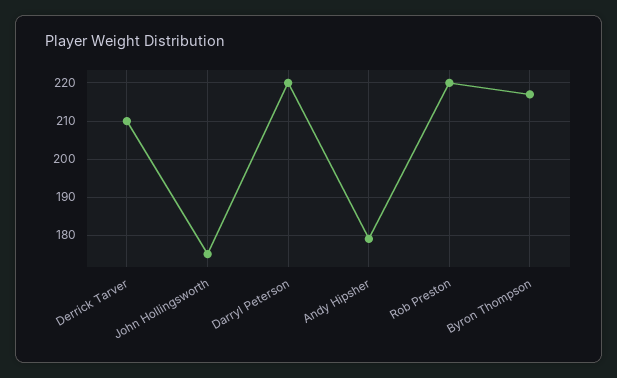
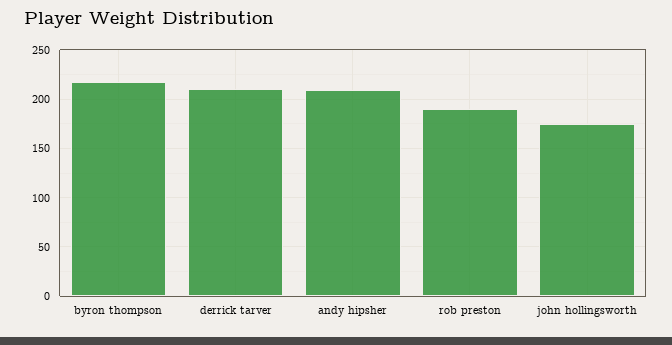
Darryl Peterson: 220 -> none
Andy Hipsher: 180 -> 210
Rob Preston: 220 -> 190

